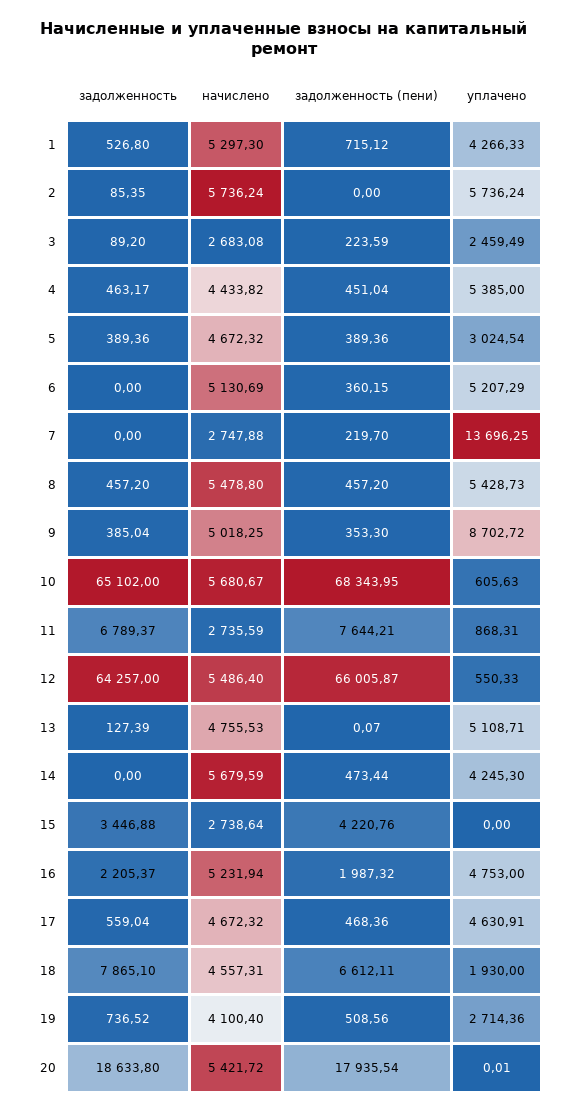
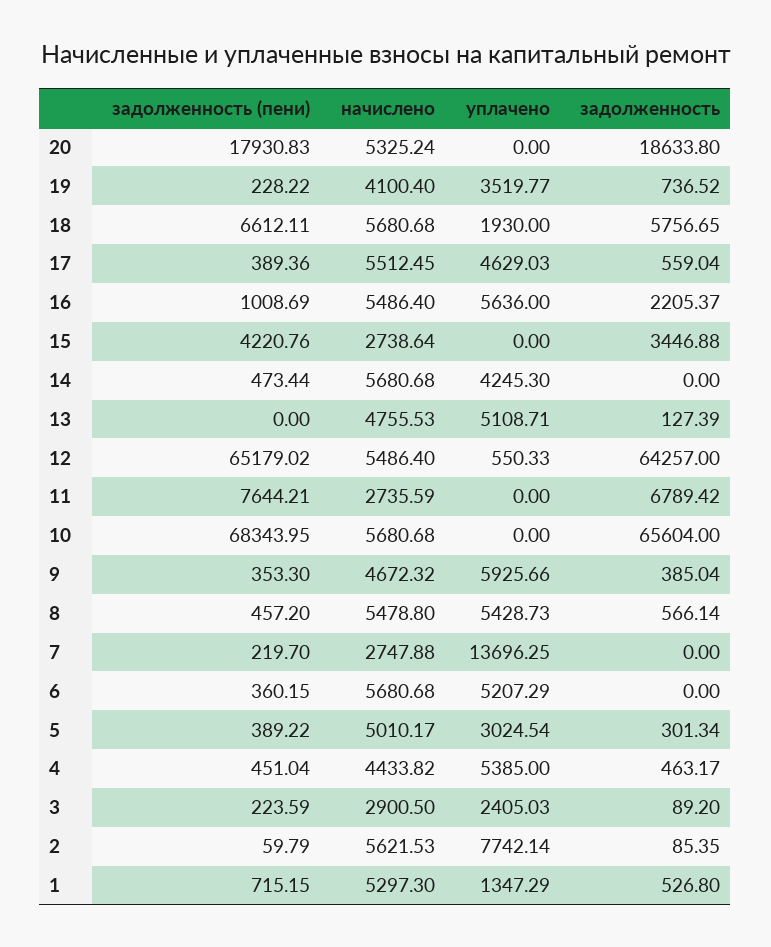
задолженность (пени), 1: 715.12 -> 715.15
уплачено, 1: 4266.33 -> 1347.29
начислено, 2: 5736.24 -> 5621.53
задолженность (пени), 2: 0 -> 59.79
уплачено, 2: 5736.24 -> 7742.14
начислено, 3: 2683.08 -> 2900.5
уплачено, 3: 2459.49 -> 2405.03
задолженность, 5: 389.36 -> 301.34
начислено, 5: 4672.32 -> 5010.17
задолженность (пени), 5: 389.36 -> 389.22
начислено, 6: 5130.69 -> 5680.68
задолженность, 8: 457.2 -> 566.14
начислено, 9: 5018.25 -> 4672.32
уплачено, 9: 8702.72 -> 5925.66
задолженность, 10: 65102 -> 65604
начислено, 10: 5680.67 -> 5680.68
уплачено, 10: 605.63 -> 0
задолженность, 11: 6789.37 -> 6789.42
уплачено, 11: 868.31 -> 0
задолженность (пени), 12: 66005.87 -> 65179.02
задолженность (пени), 13: 0.07 -> 0
начислено, 14: 5679.59 -> 5680.68
начислено, 16: 5231.94 -> 5486.4
задолженность (пени), 16: 1987.32 -> 1008.69
уплачено, 16: 4753 -> 5636
начислено, 17: 4672.32 -> 5512.45
задолженность (пени), 17: 468.36 -> 389.36
уплачено, 17: 4630.91 -> 4629.03
задолженность, 18: 7865.1 -> 5756.65
начислено, 18: 4557.31 -> 5680.68
задолженность (пени), 19: 508.56 -> 228.22
уплачено, 19: 2714.36 -> 3519.77
начислено, 20: 5421.72 -> 5325.24
задолженность (пени), 20: 17935.54 -> 17930.83
уплачено, 20: 0.01 -> 0

